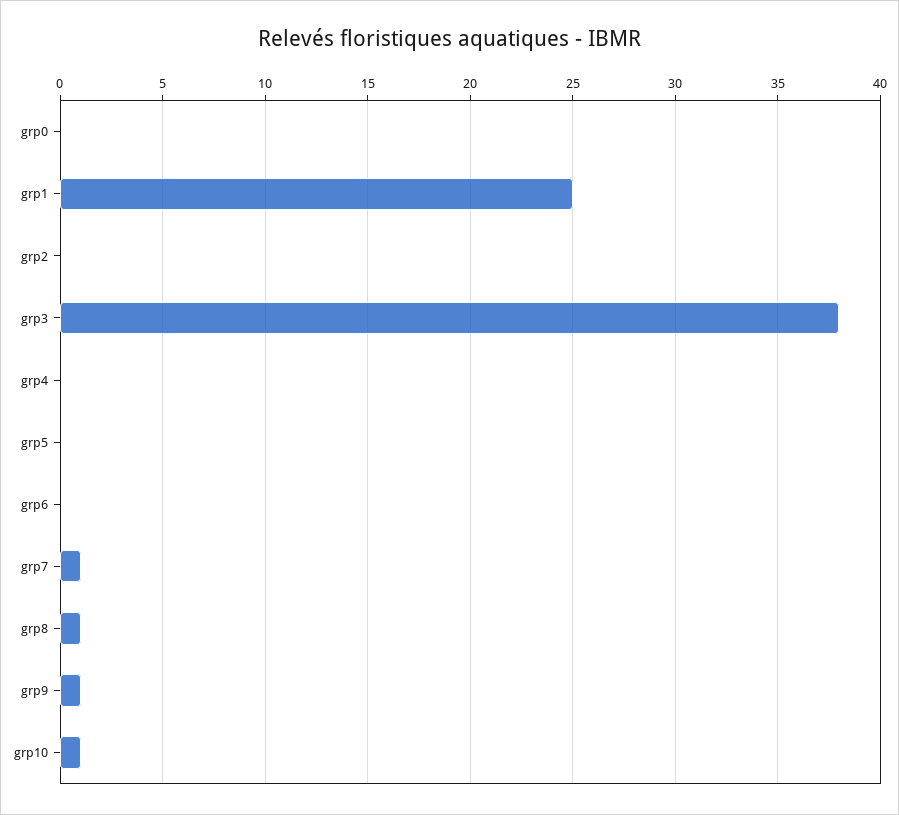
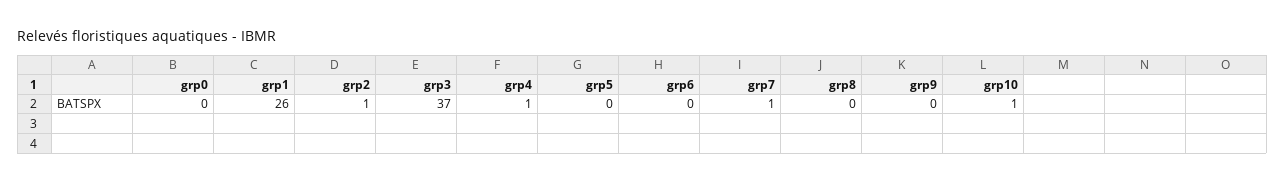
grp1: 25 -> 26
grp2: 0 -> 1
grp3: 38 -> 37
grp4: 0 -> 1
grp8: 1 -> 0
grp9: 1 -> 0

